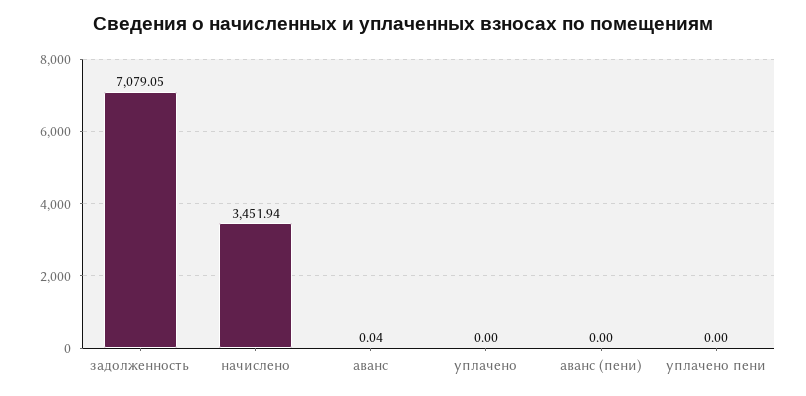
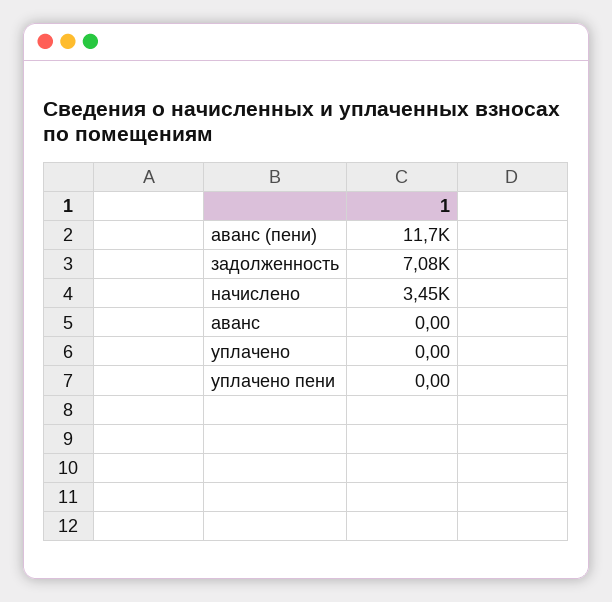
аванс: 0.04 -> 0
аванс (пени): 0 -> 11700

